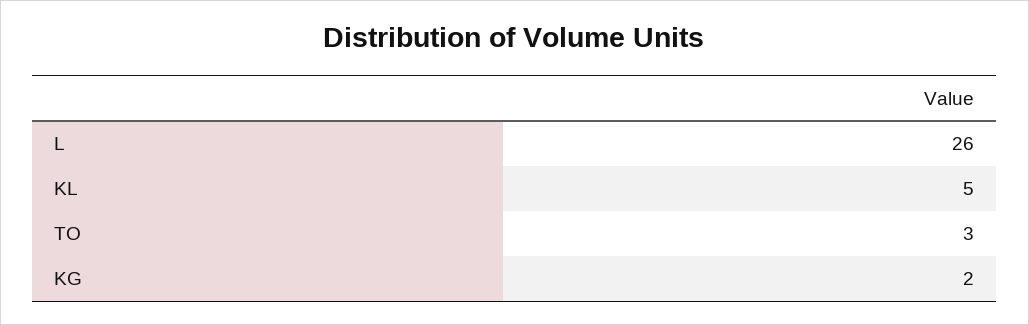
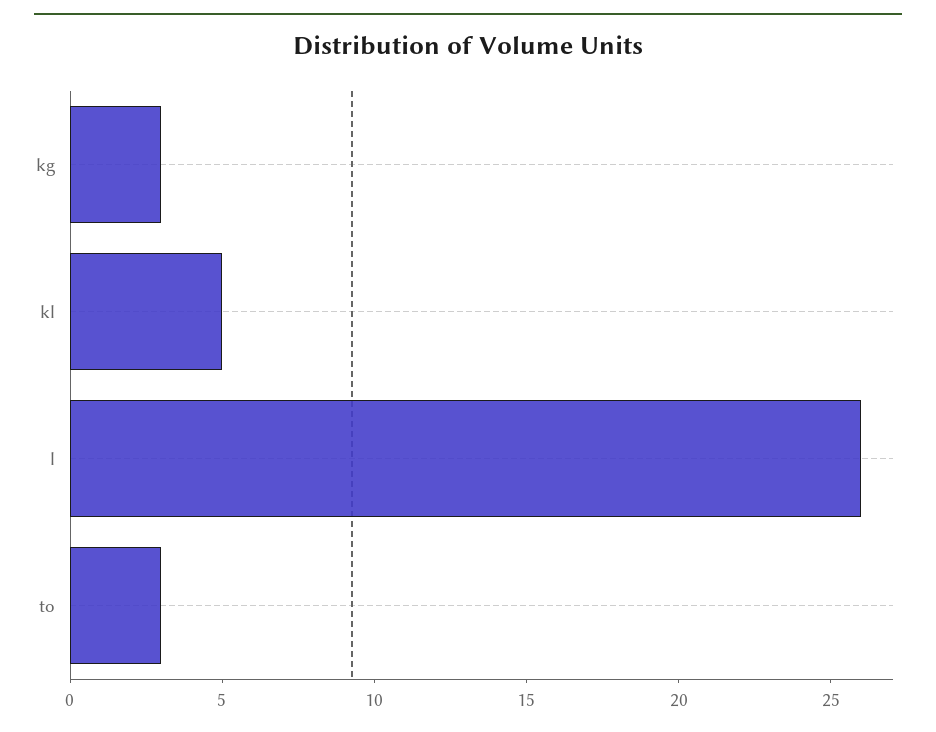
KG: 2 -> 3

